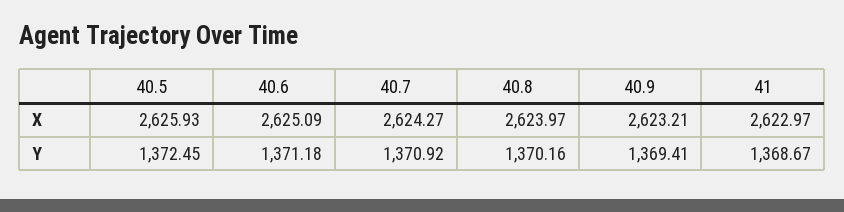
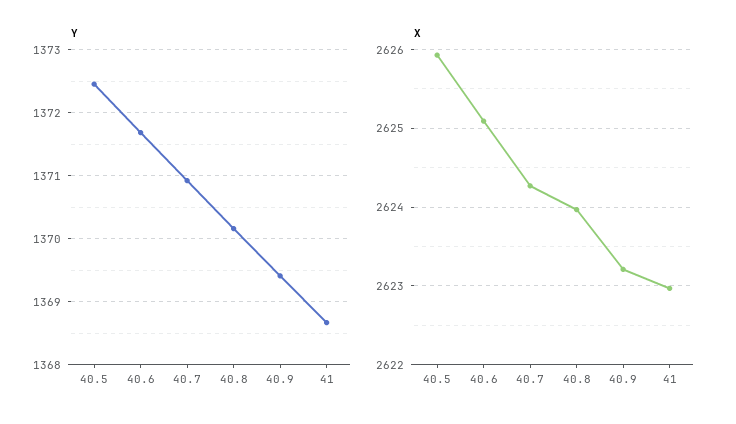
Y, 40.6: 1371.18 -> 1371.7

